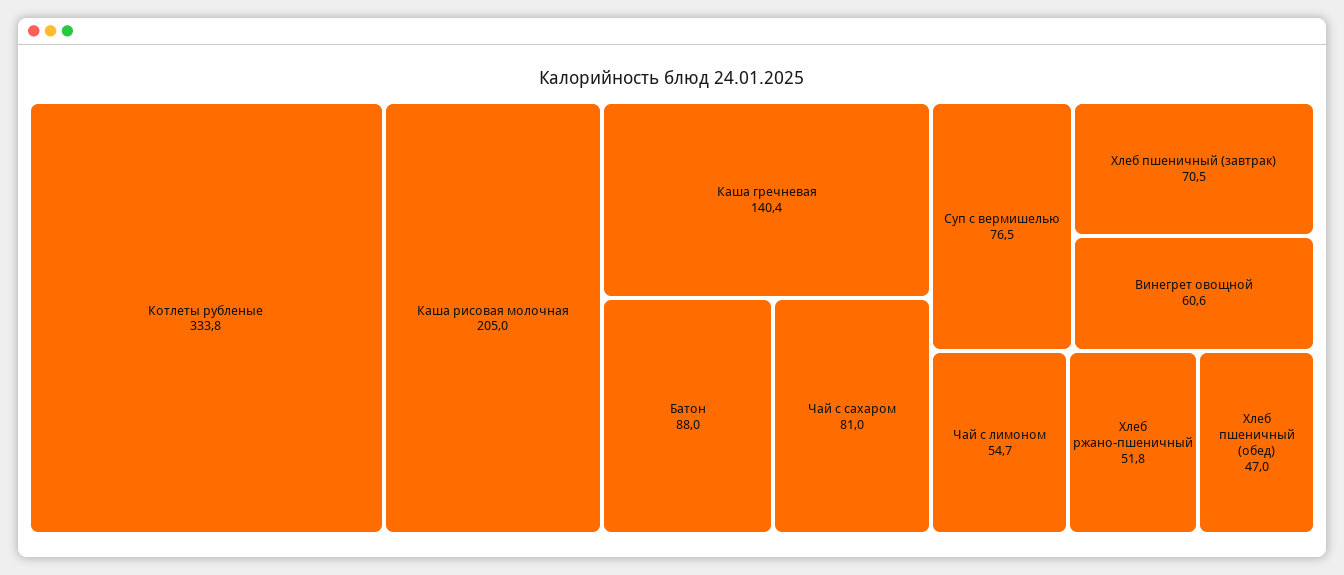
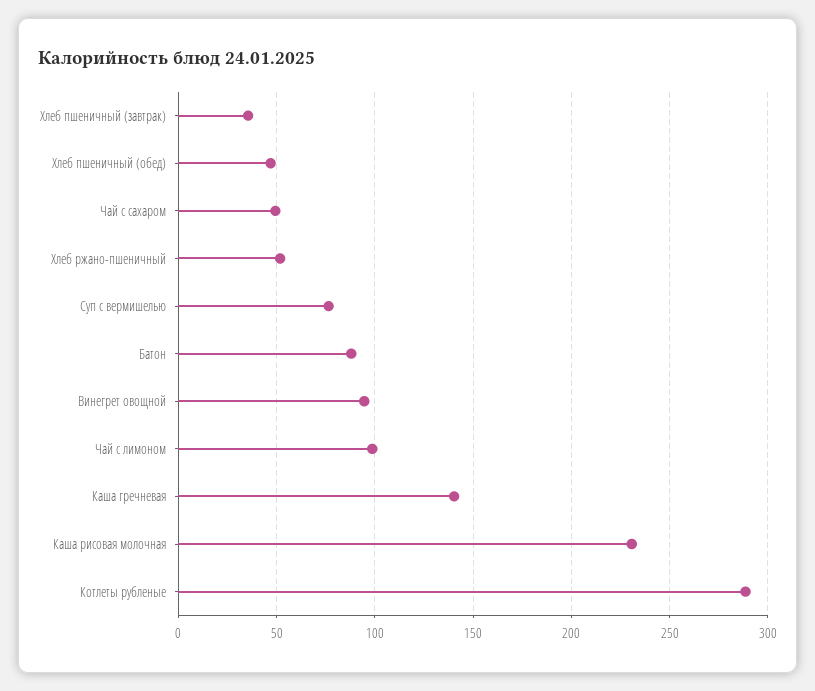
Котлеты рубленые: 333.8 -> 290
Каша рисовая молочная: 205 -> 230
Чай с сахаром: 81 -> 50
Хлеб пшеничный (завтрак): 70.5 -> 35
Винегрет овощной: 60.6 -> 95
Чай с лимоном: 54.7 -> 100

